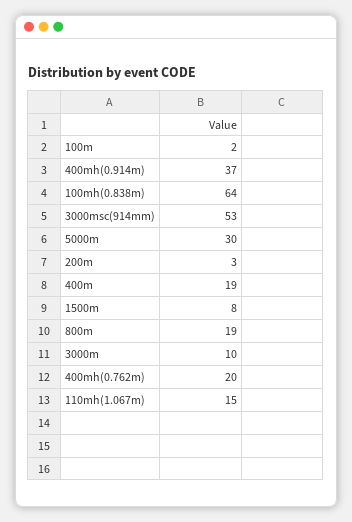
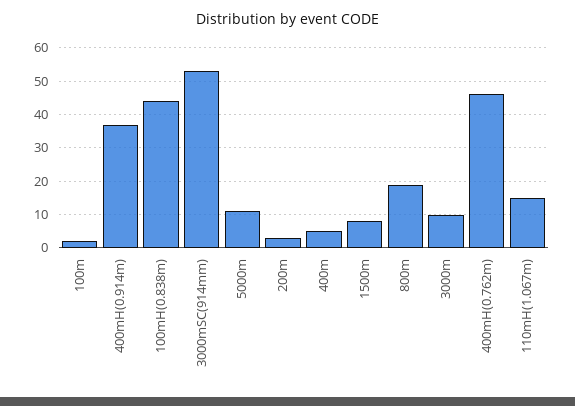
100mh(0.838m): 64 -> 45
5000m: 30 -> 10
400m: 19 -> 5
400mh(0.762m): 20 -> 45

